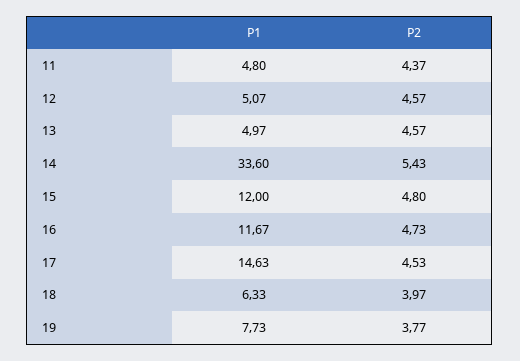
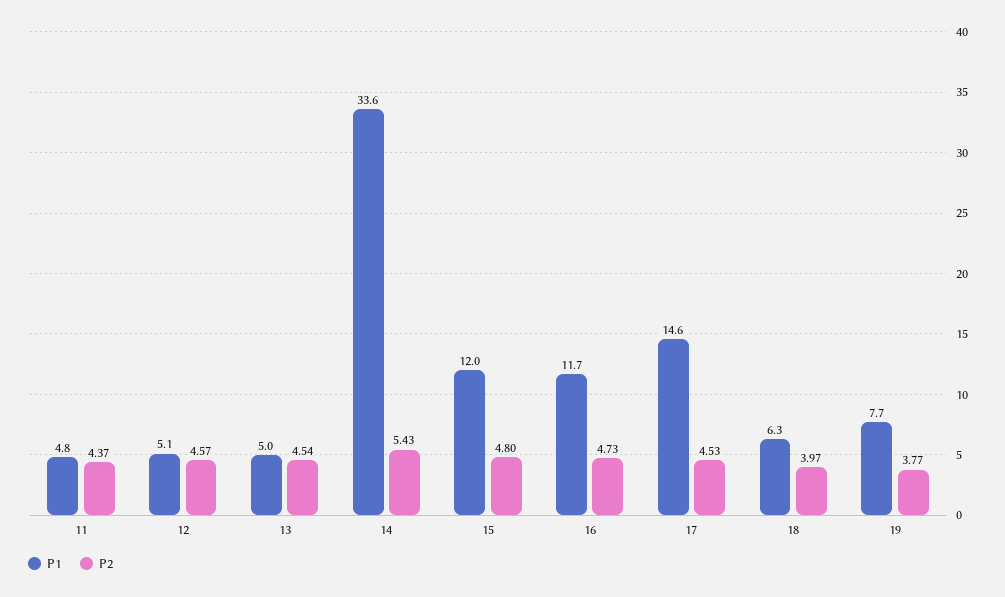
P2, 13: 4.57 -> 4.54

